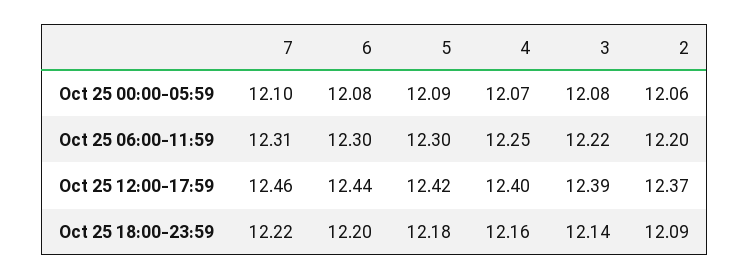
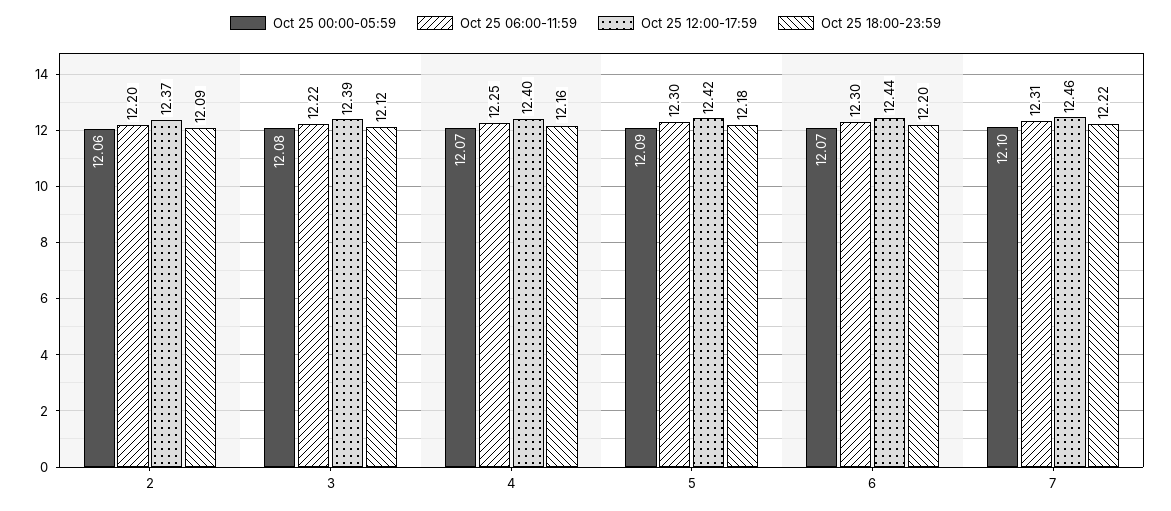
Oct 25 00:00-05:59, 6: 12.08 -> 12.07
Oct 25 18:00-23:59, 3: 12.14 -> 12.12

